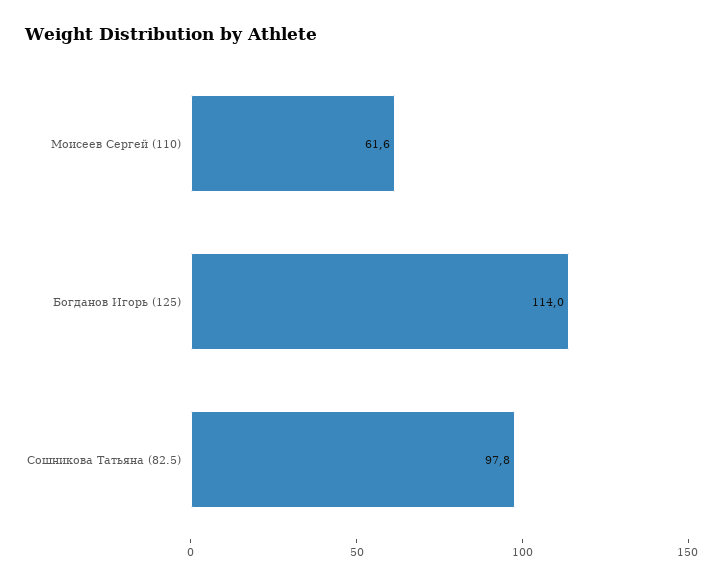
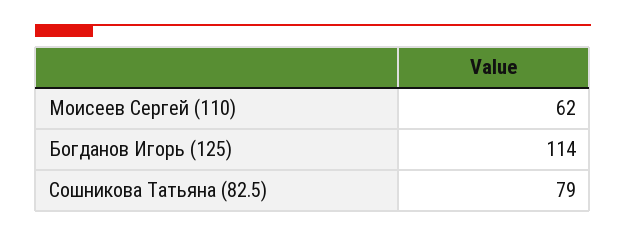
Сошникова Татьяна (82.5): 97.8 -> 79

